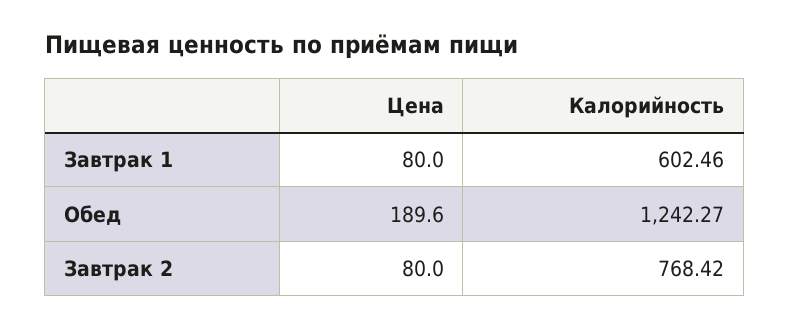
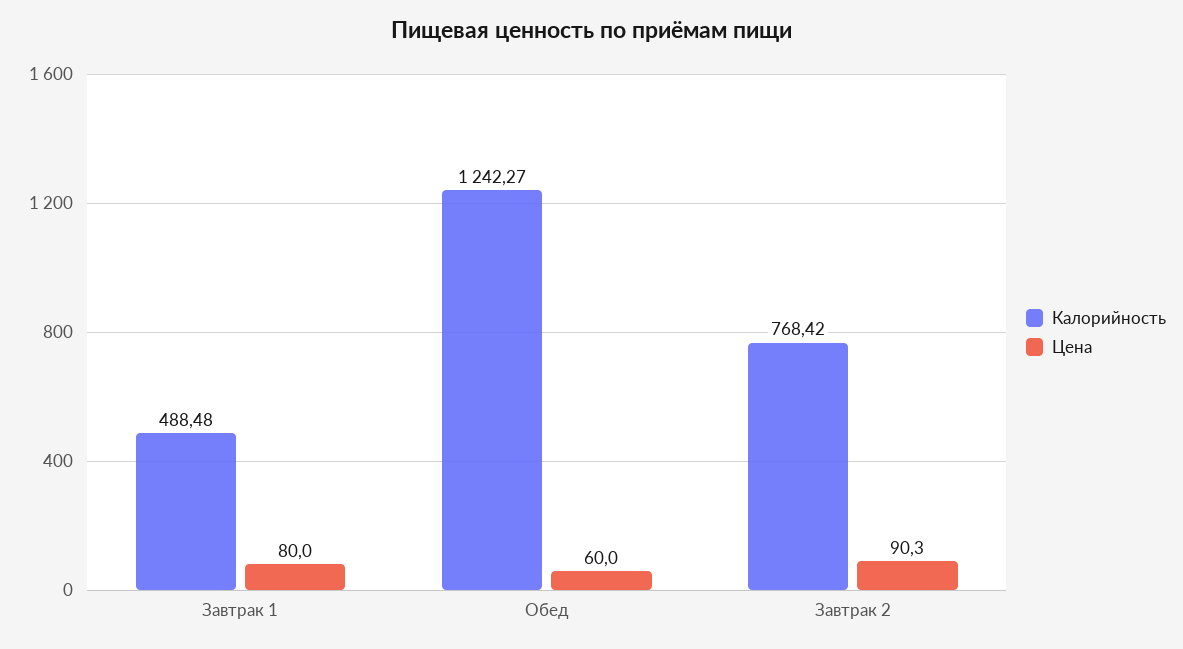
Калорийность, Завтрак 1: 602.46 -> 488.48
Цена, Обед: 189.6 -> 60
Цена, Завтрак 2: 80 -> 90.3

